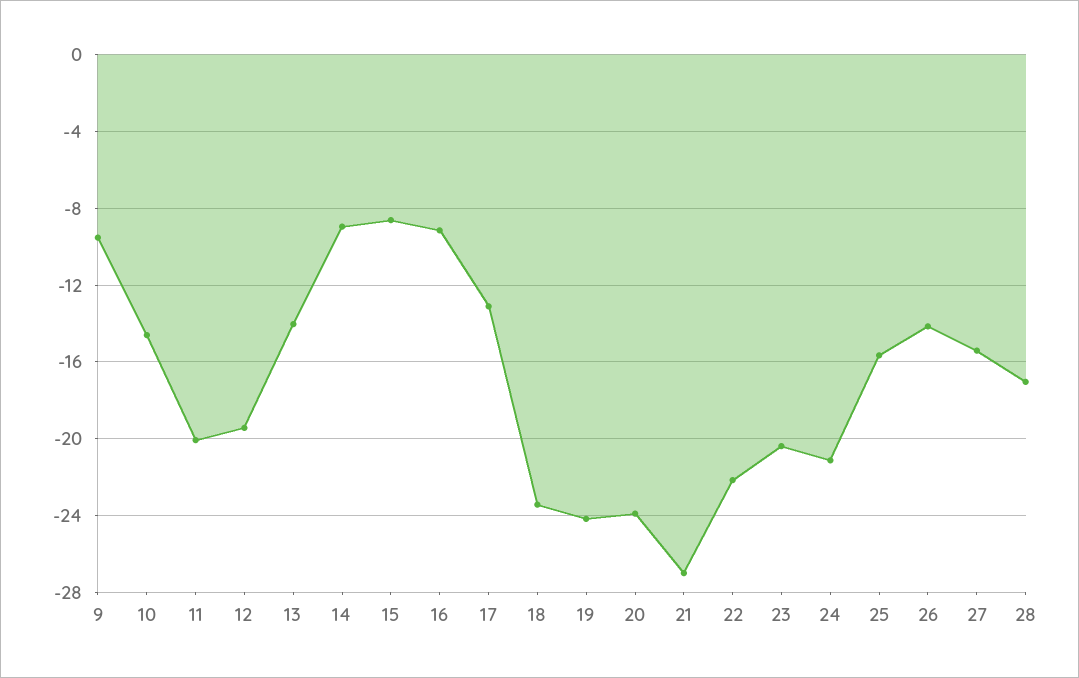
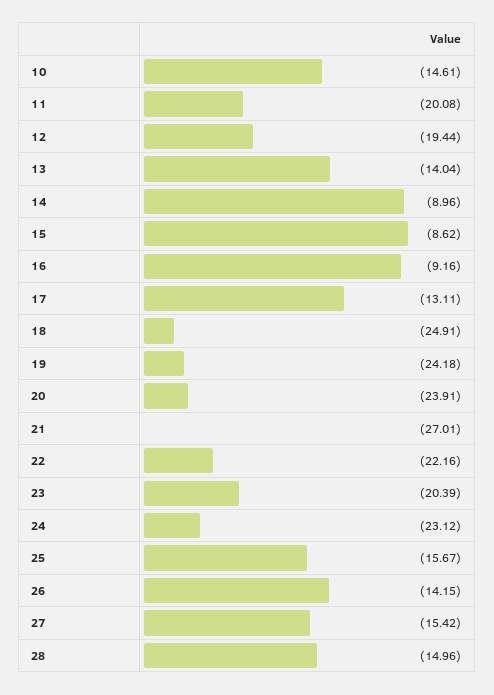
9: -9.5 -> none
18: -23.5 -> -24.91
24: -21 -> -23.12
28: -17 -> -14.96

